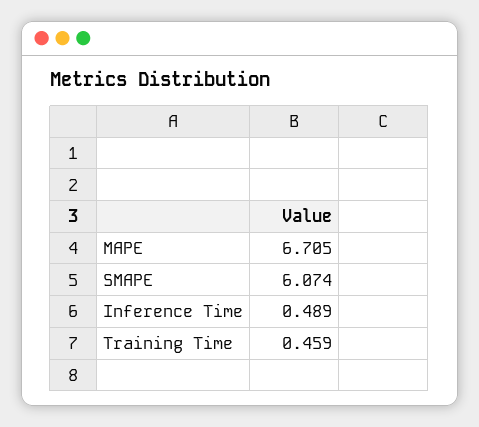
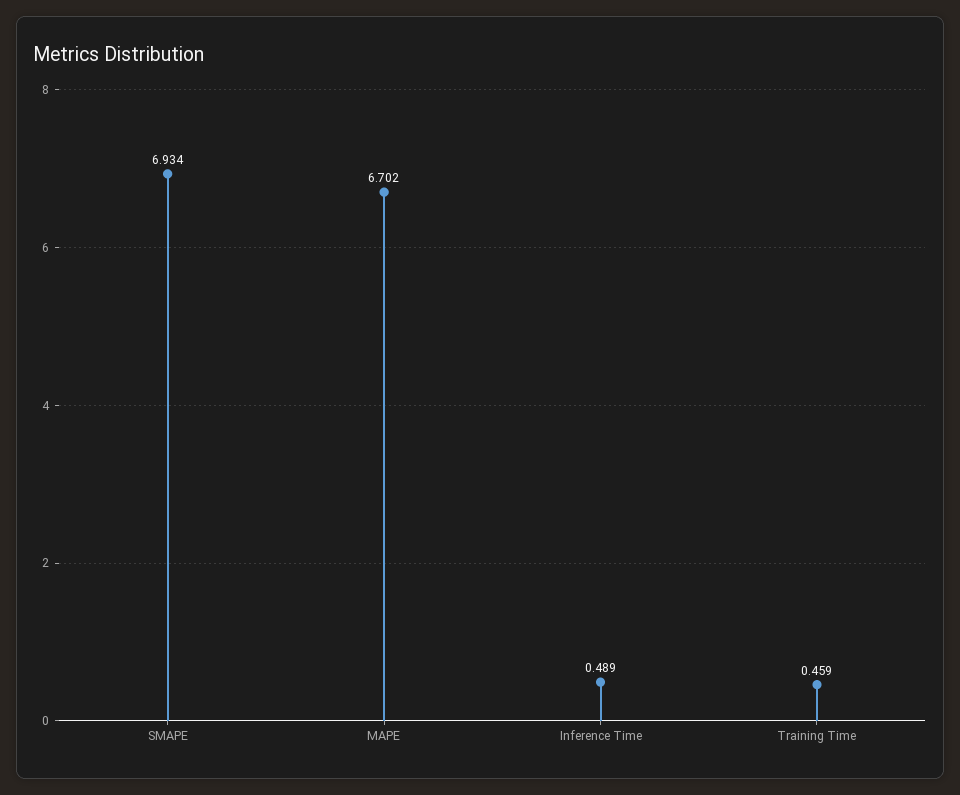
MAPE: 6.705 -> 6.702
SMAPE: 6.074 -> 6.934

